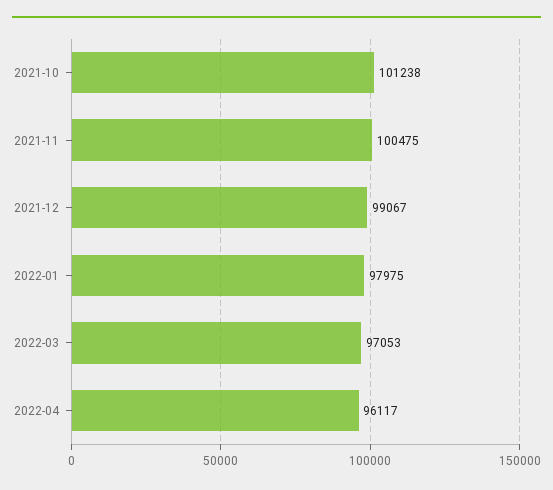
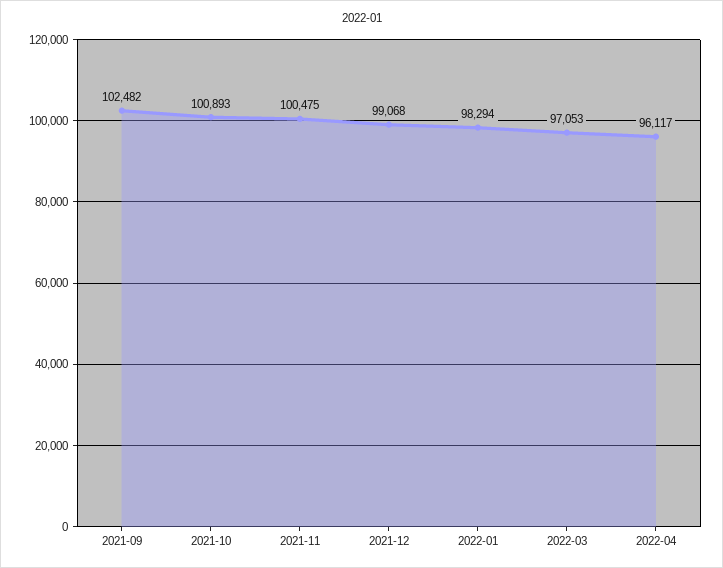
2021-10: 101238 -> 100893
2021-12: 99067 -> 99068
2022-01: 97975 -> 98294
2021-09: none -> 102482

